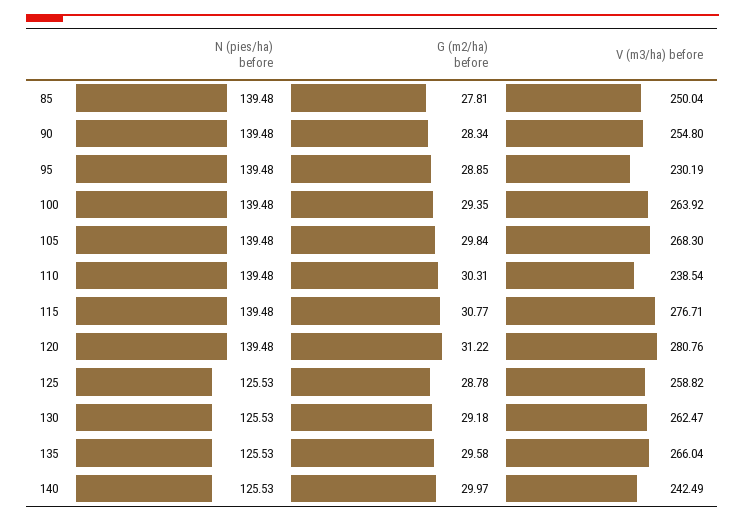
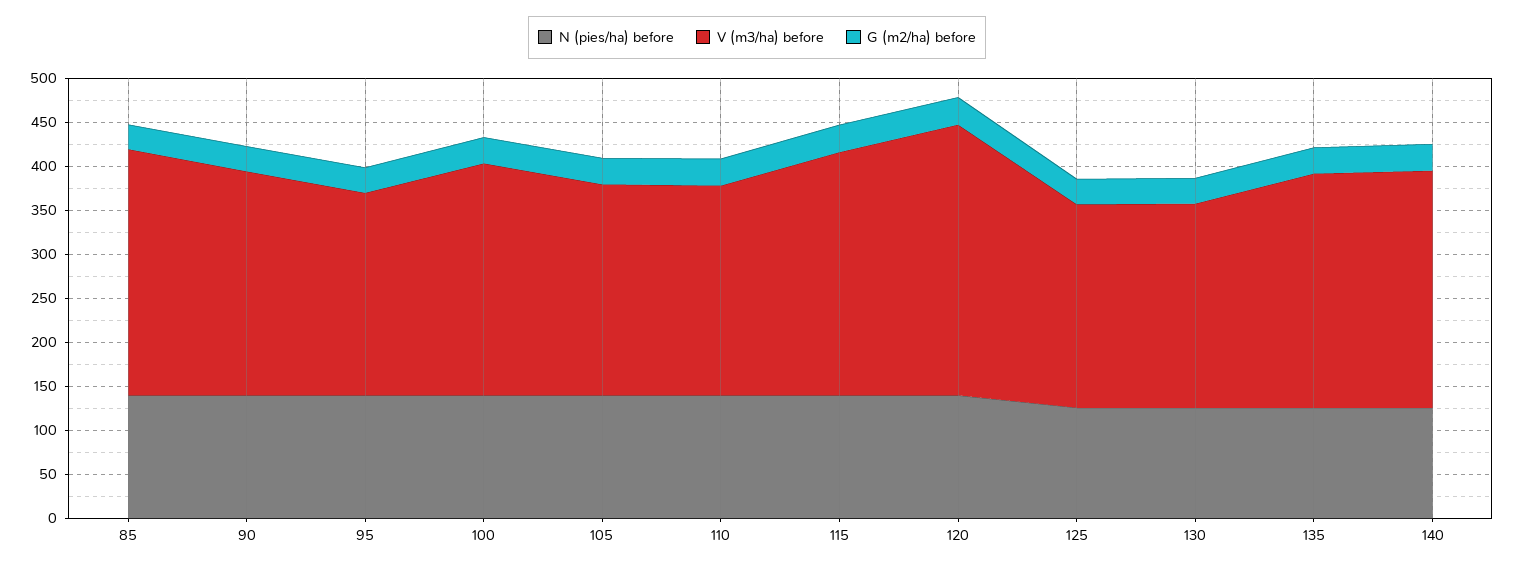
V (m3/ha) before, 85: 250.04 -> 280
V (m3/ha) before, 105: 268.3 -> 240
V (m3/ha) before, 120: 280.76 -> 310
V (m3/ha) before, 125: 258.82 -> 230
V (m3/ha) before, 130: 262.47 -> 230
V (m3/ha) before, 140: 242.49 -> 270

